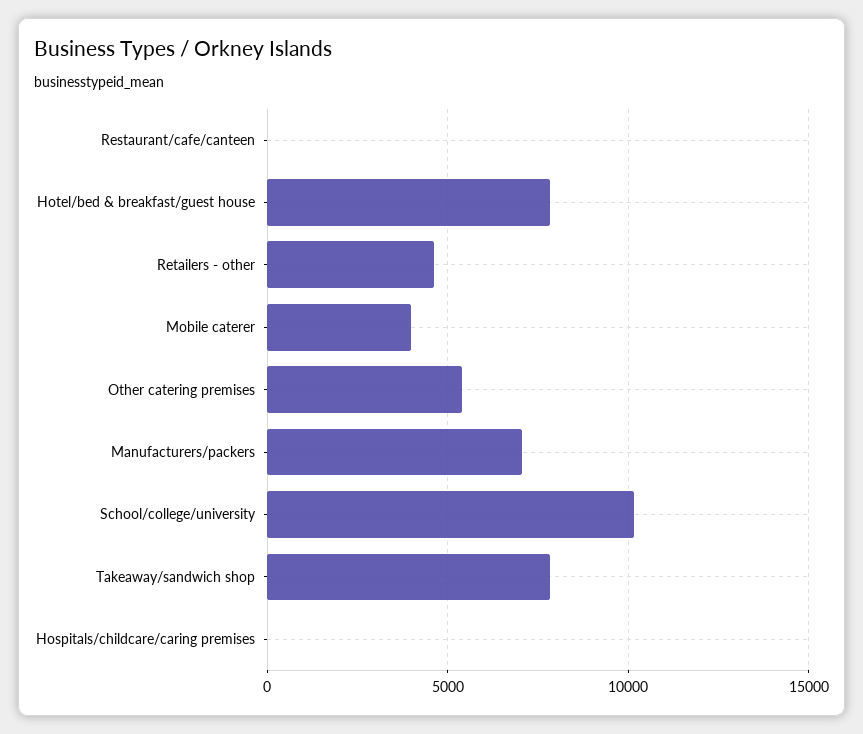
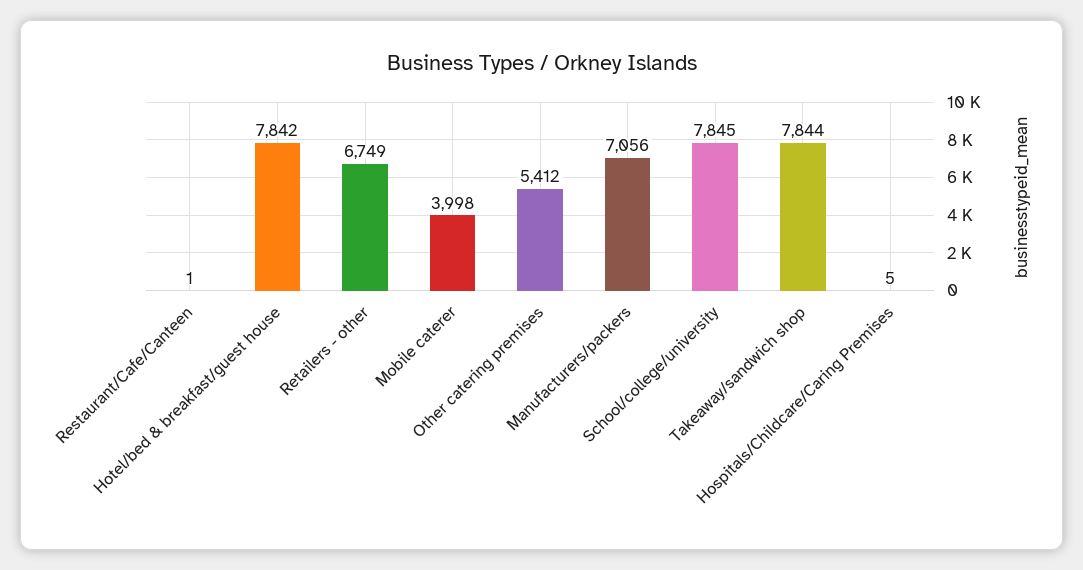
Retailers - other: 4500 -> 6749
School/college/university: 10000 -> 7845

